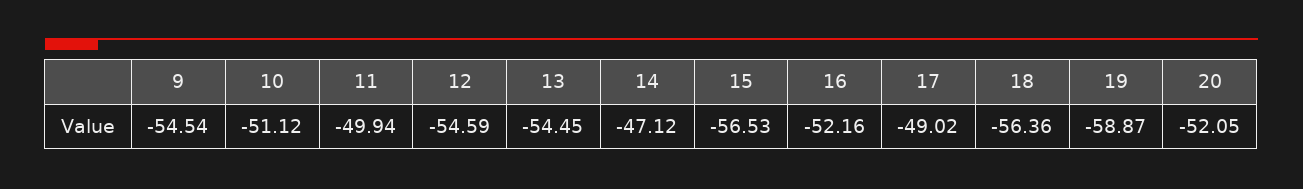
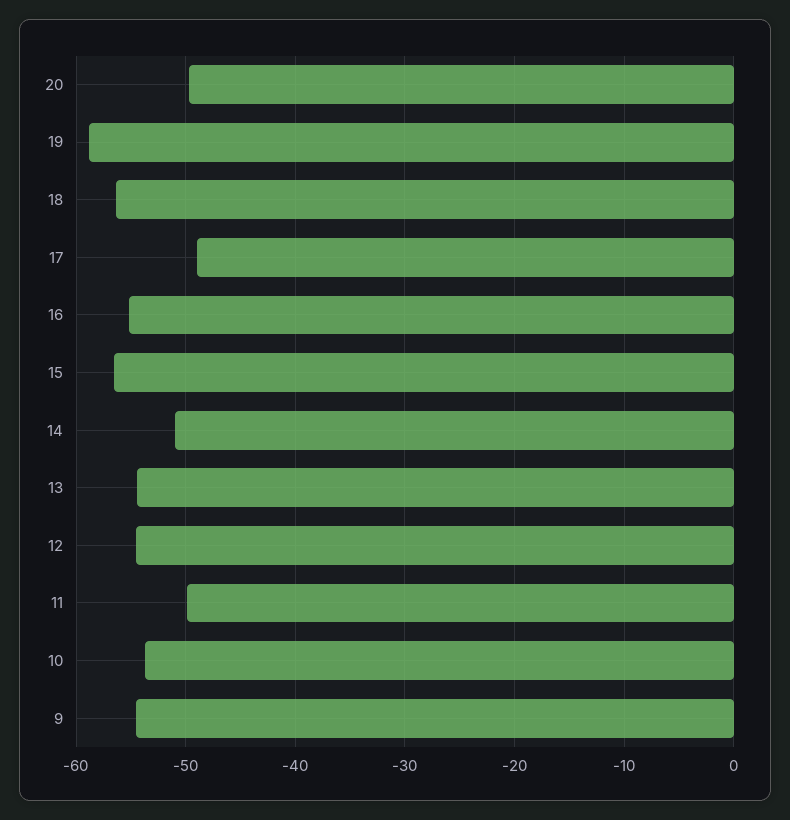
10: -51.12 -> -54
14: -47.12 -> -51
16: -52.16 -> -55
20: -52.05 -> -50

